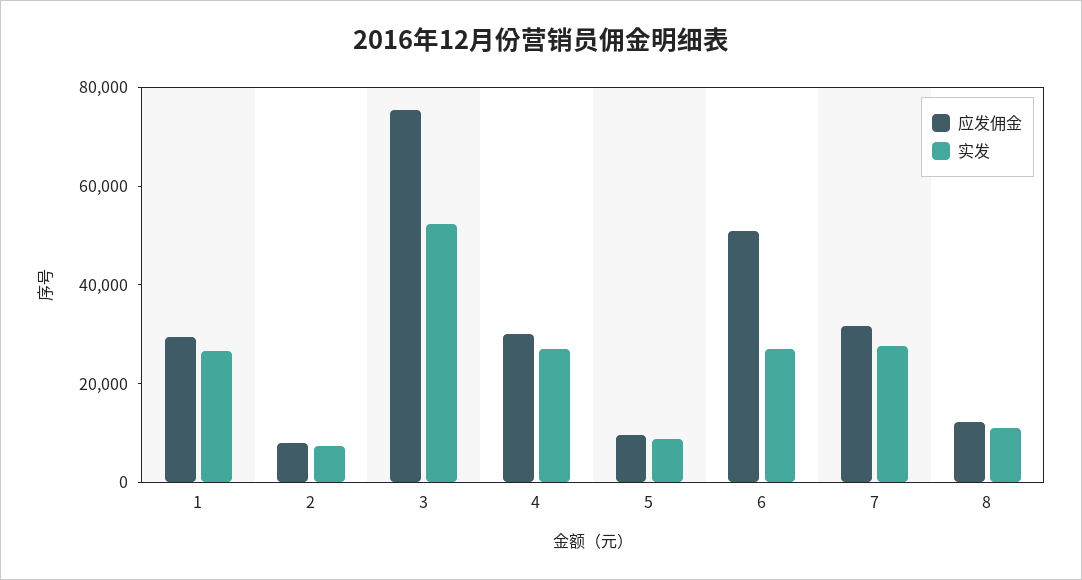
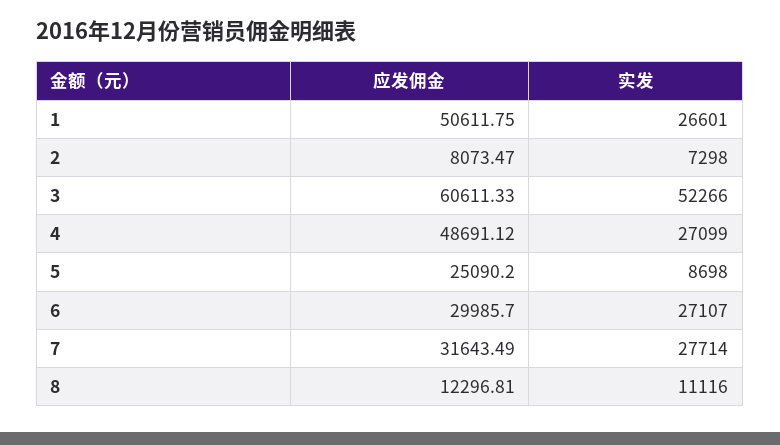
应发佣金, 1: 30000 -> 50611.75
应发佣金, 3: 75000 -> 60611.33
应发佣金, 4: 30000 -> 48691.12
应发佣金, 5: 10000 -> 25090.2
应发佣金, 6: 50000 -> 29985.7

